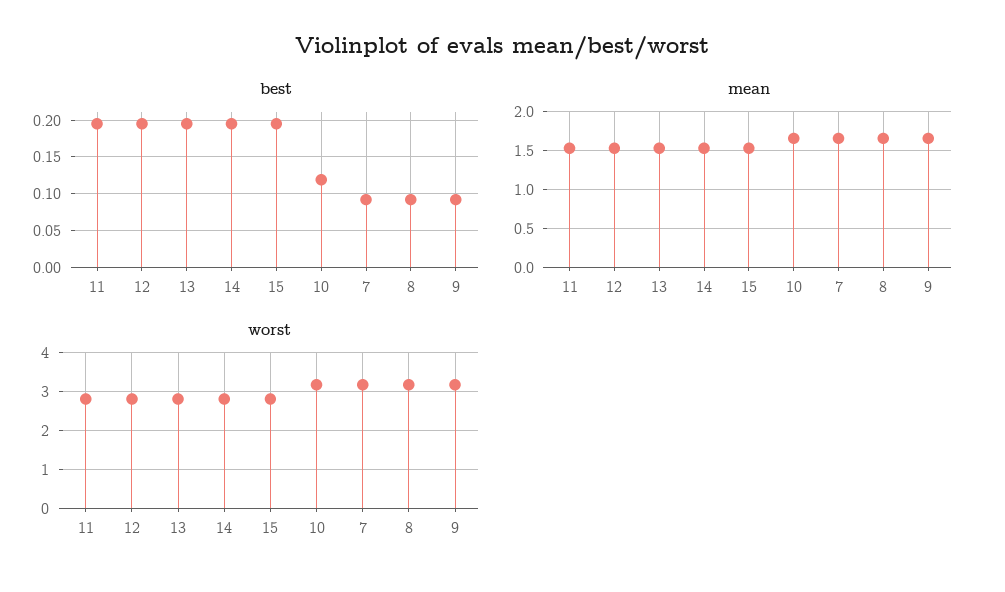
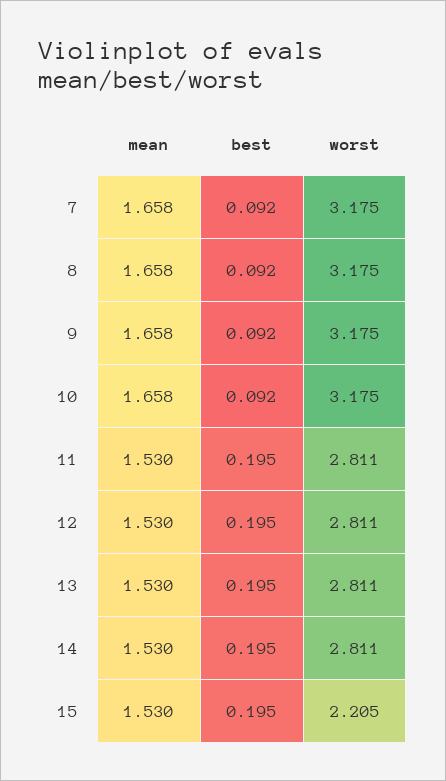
best, 10: 0.12 -> 0.092
worst, 15: 2.8 -> 2.205

